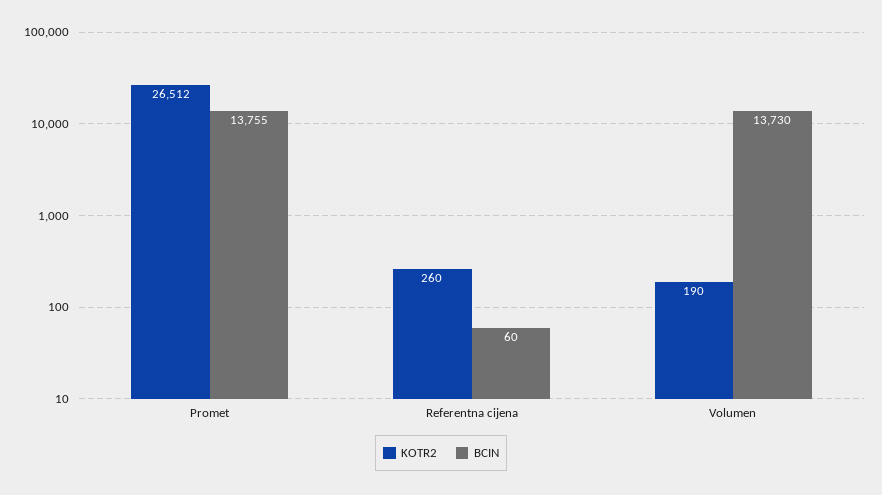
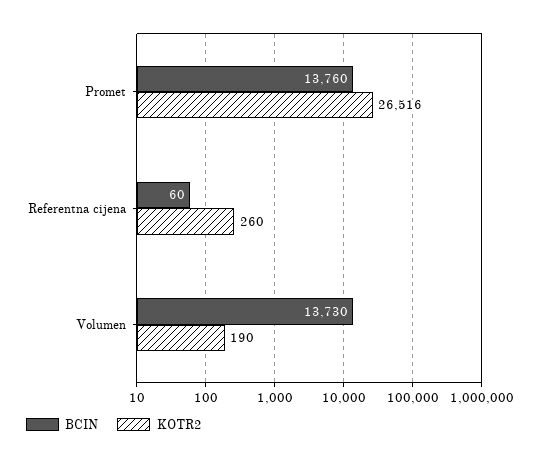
KOTR2, Promet: 26512 -> 26516
BCIN, Promet: 13755 -> 13760

